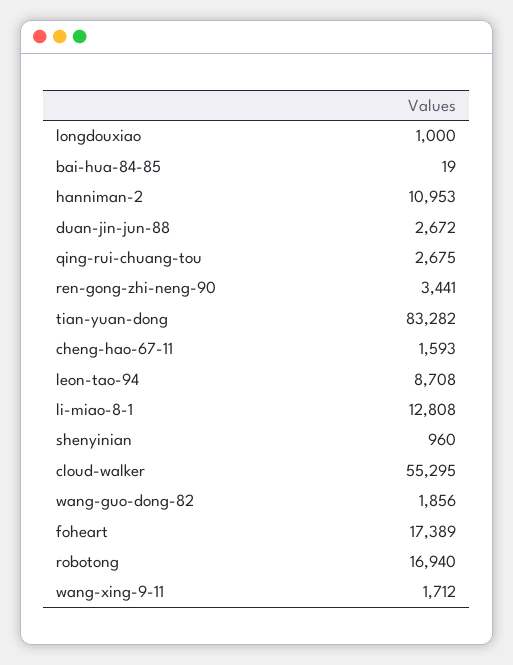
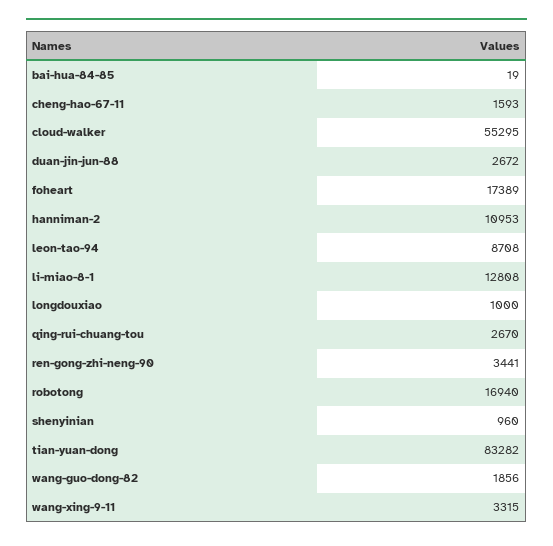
qing-rui-chuang-tou: 2675 -> 2670
wang-xing-9-11: 1712 -> 3315

